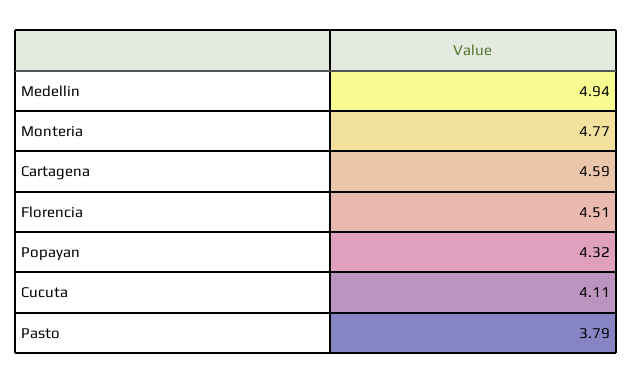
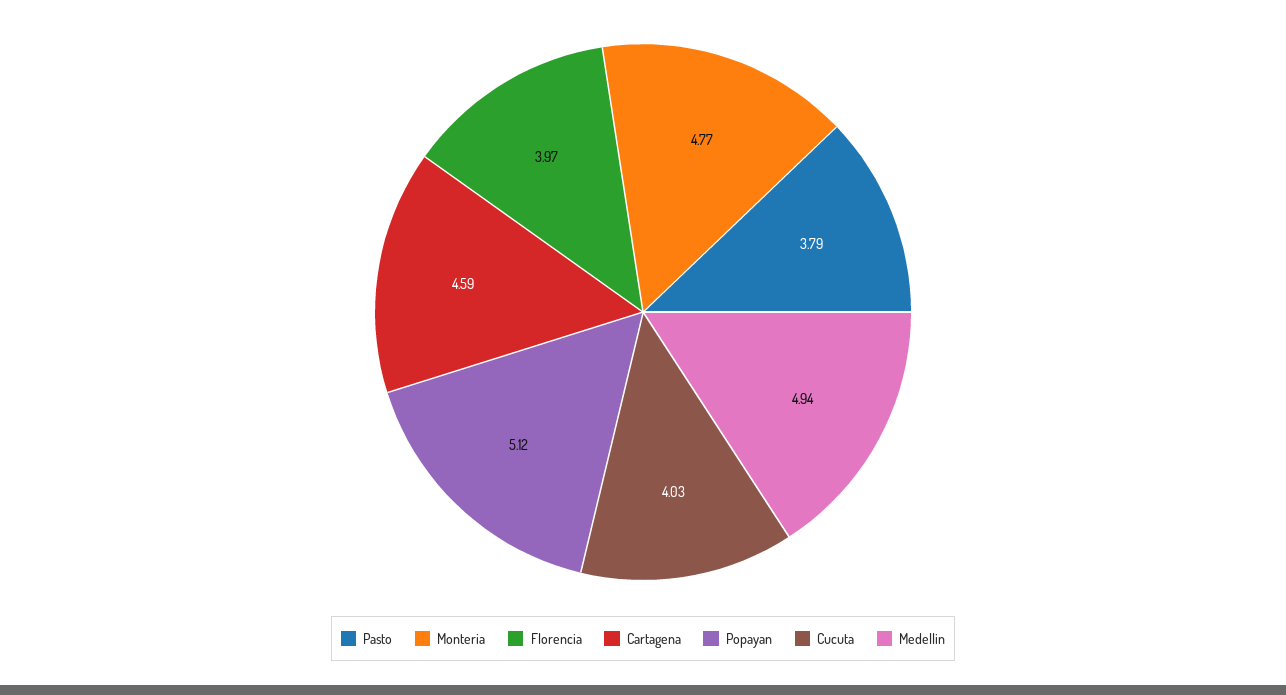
Florencia: 4.51 -> 3.97
Popayan: 4.32 -> 5.12
Cucuta: 4.11 -> 4.03

